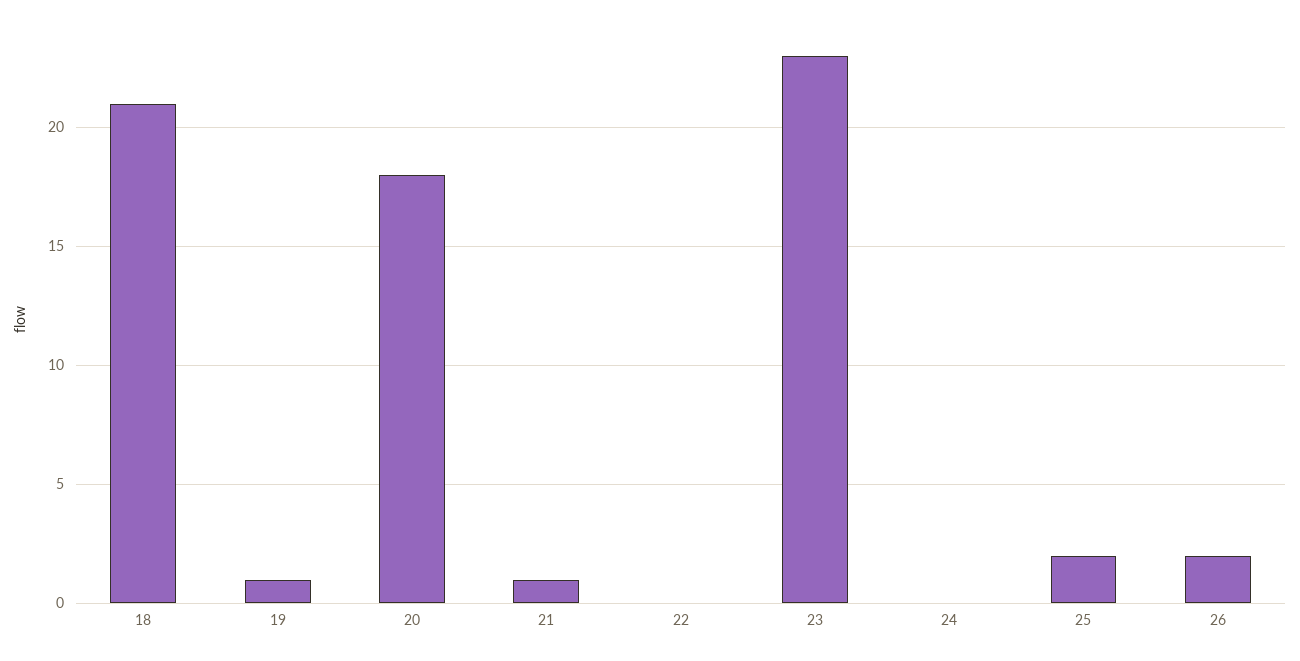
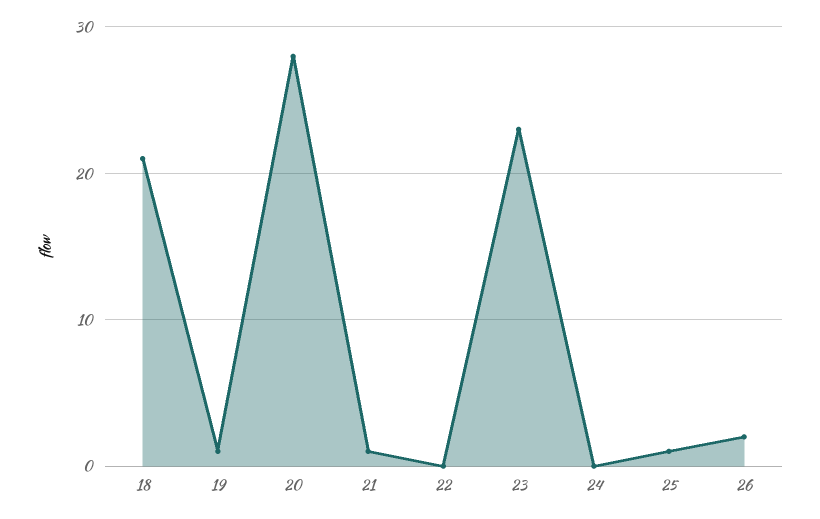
20: 18 -> 28
25: 2 -> 1

